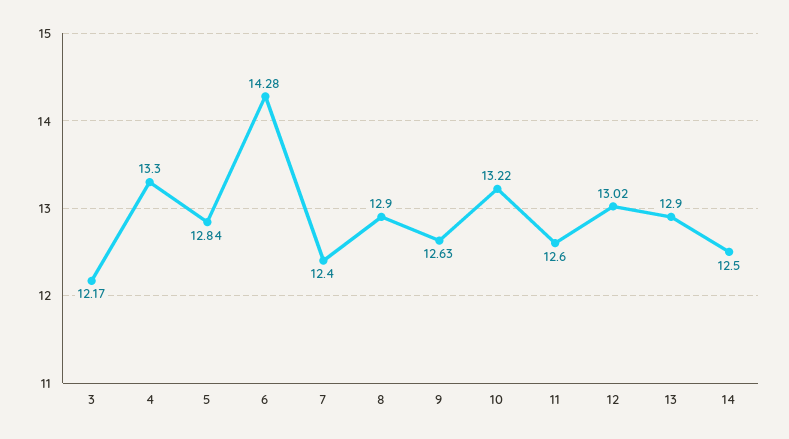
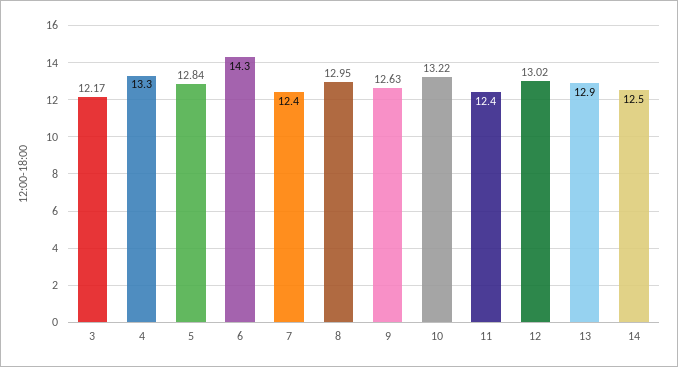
6: 14.28 -> 14.3
8: 12.9 -> 12.95
11: 12.6 -> 12.4

